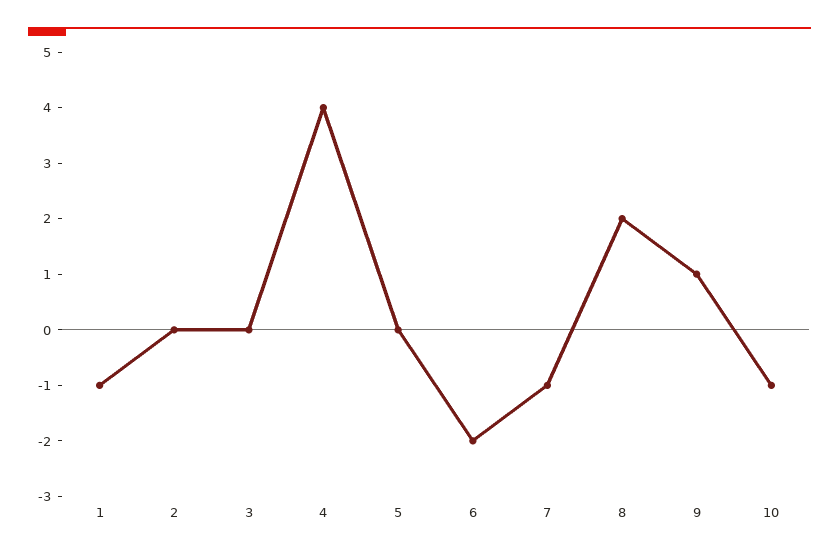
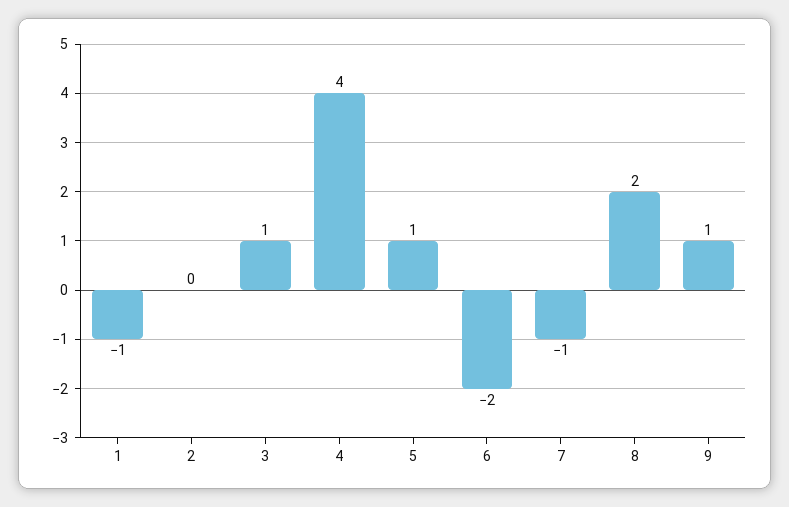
3: 0 -> 1
5: 0 -> 1
10: -1 -> none

